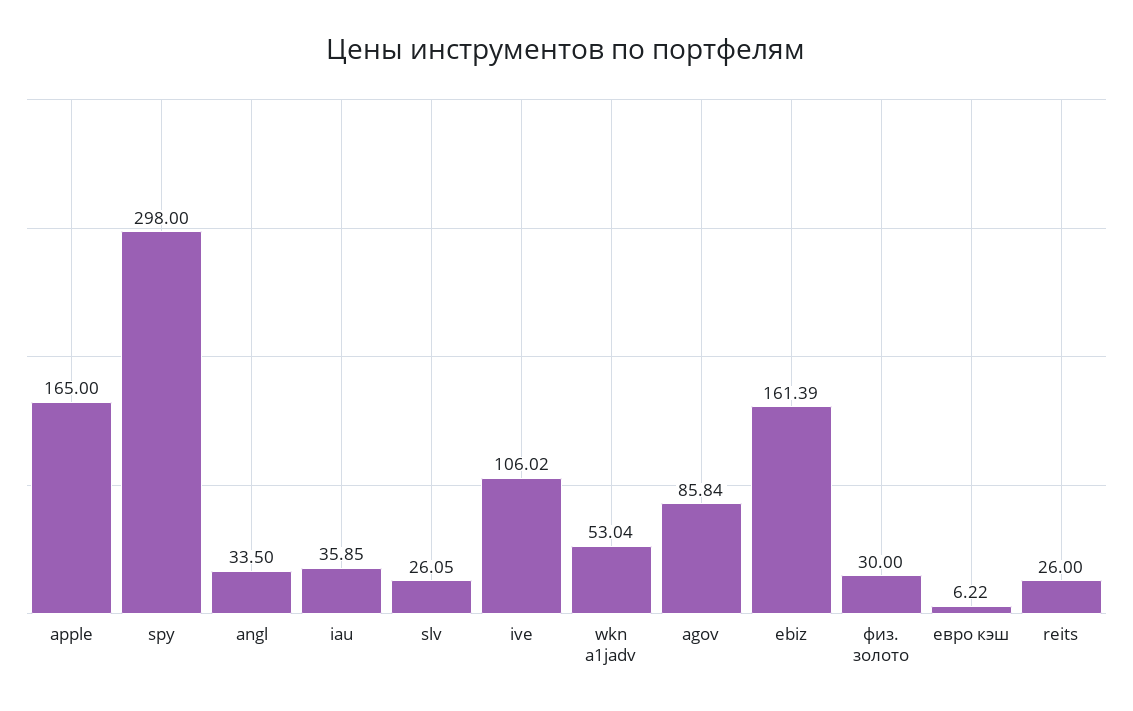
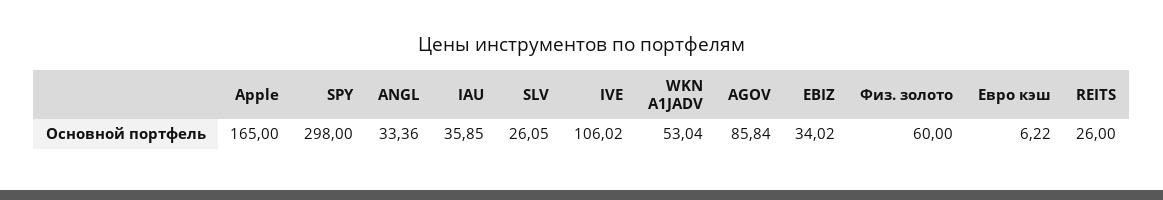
angl: 33.5 -> 33.36
ebiz: 161.39 -> 34.02
физ. золото: 30 -> 60

